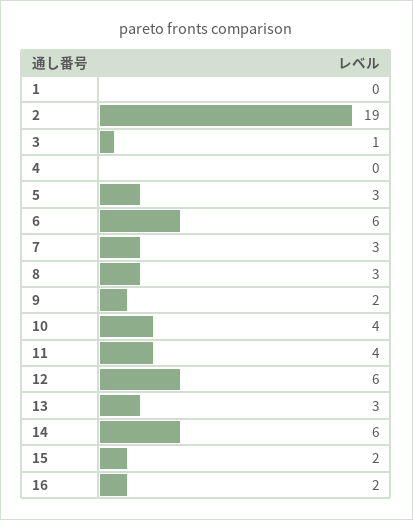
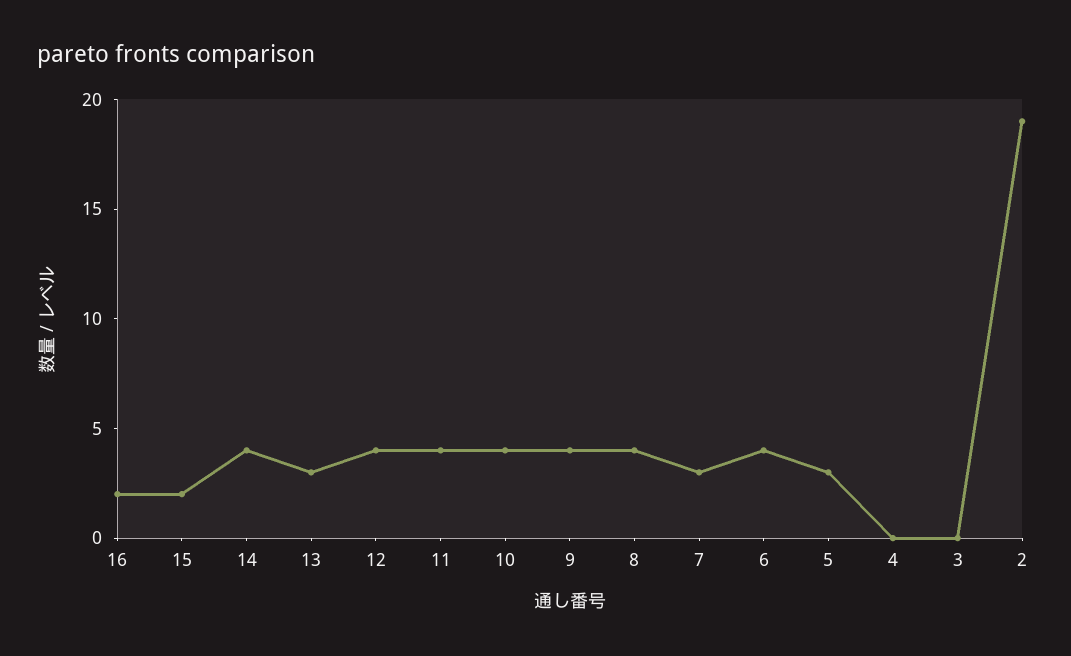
1: 0 -> none
3: 1 -> 0
6: 6 -> 4
8: 3 -> 4
9: 2 -> 4
12: 6 -> 4
14: 6 -> 4

